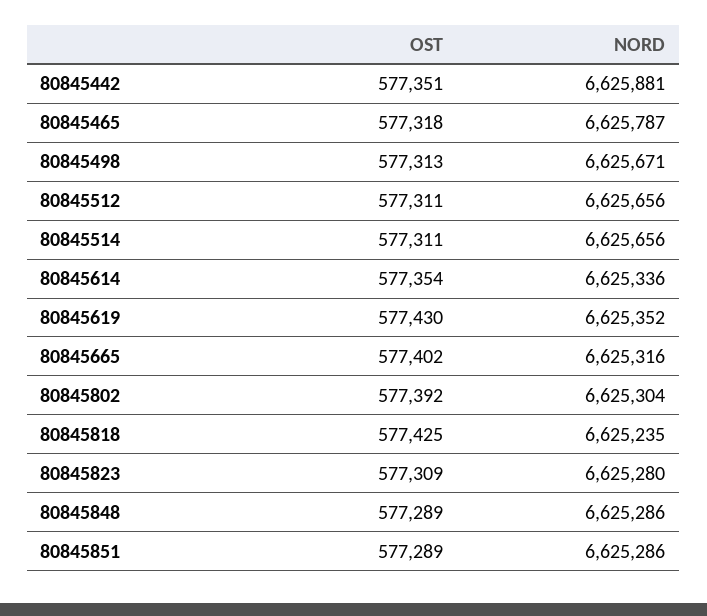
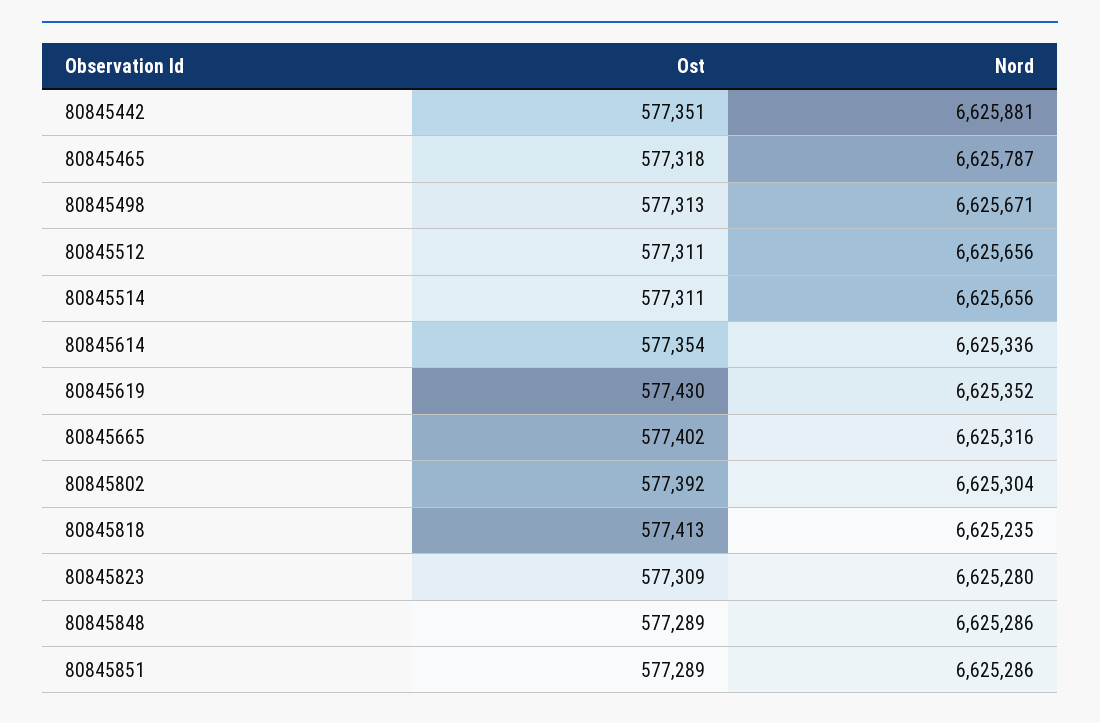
OST, 80845818: 577425 -> 577413

